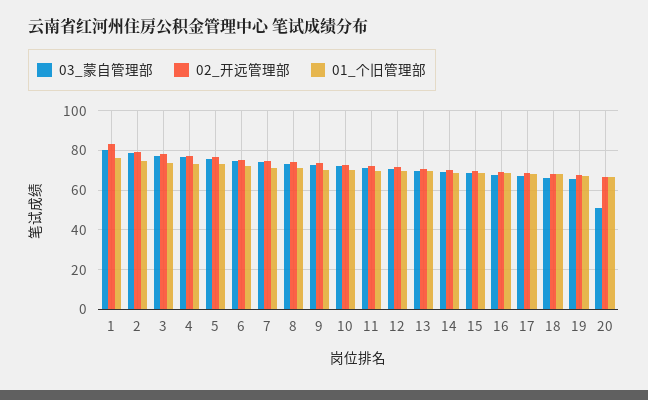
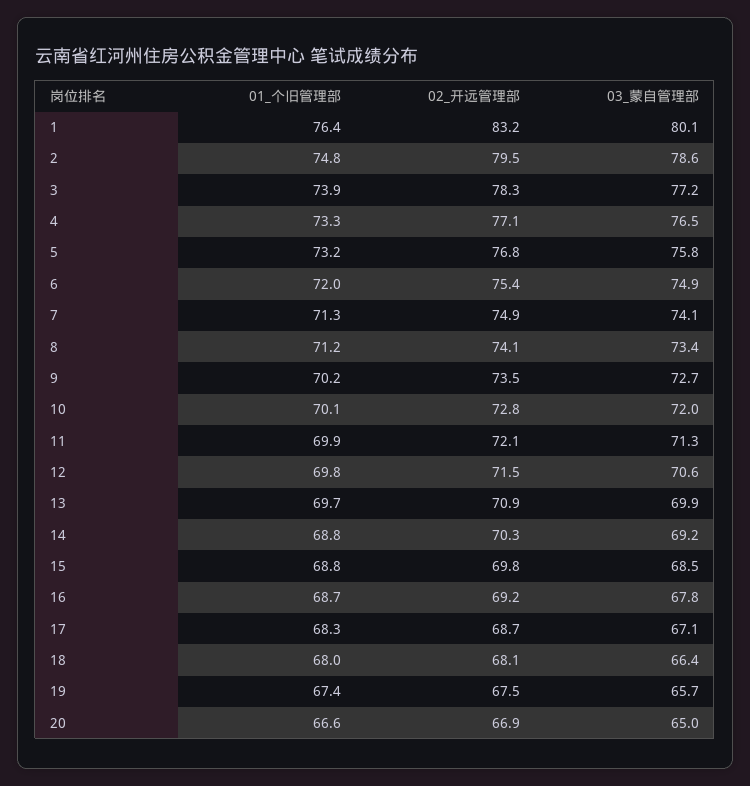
03_蒙自管理部, 20: 50 -> 65

